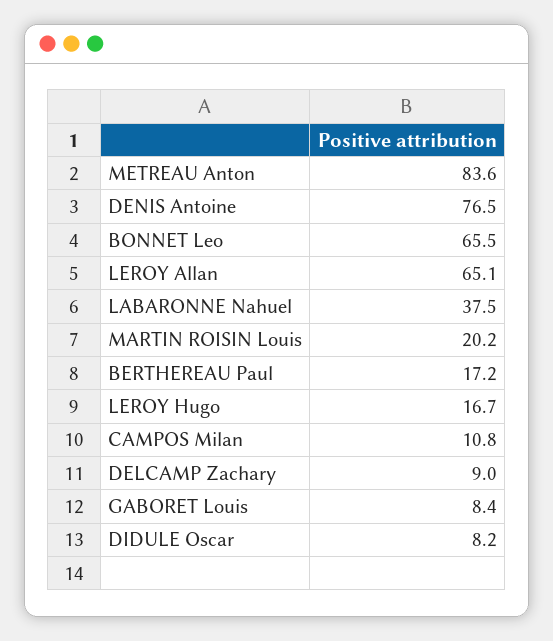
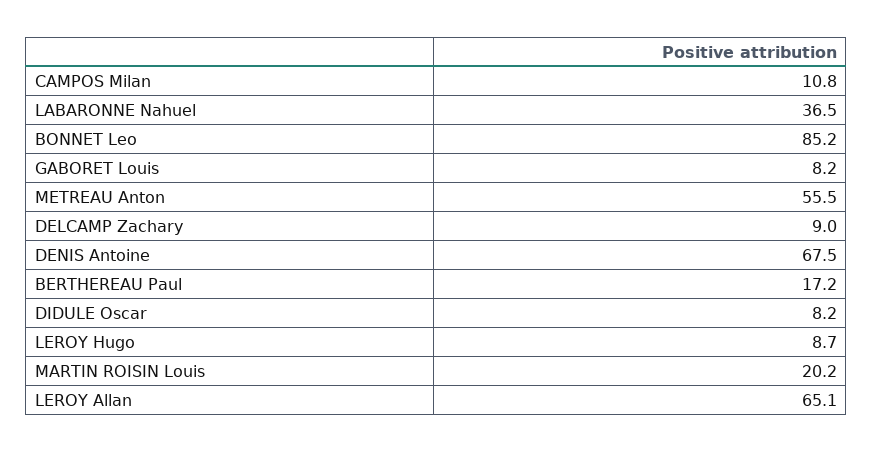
METREAU Anton: 83.6 -> 55.5
DENIS Antoine: 76.5 -> 67.5
BONNET Leo: 65.5 -> 85.2
LABARONNE Nahuel: 37.5 -> 36.5
LEROY Hugo: 16.7 -> 8.7
GABORET Louis: 8.4 -> 8.2

